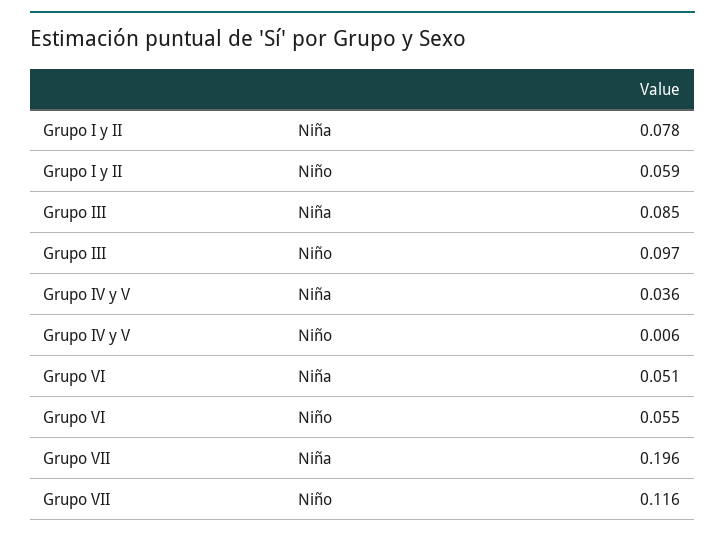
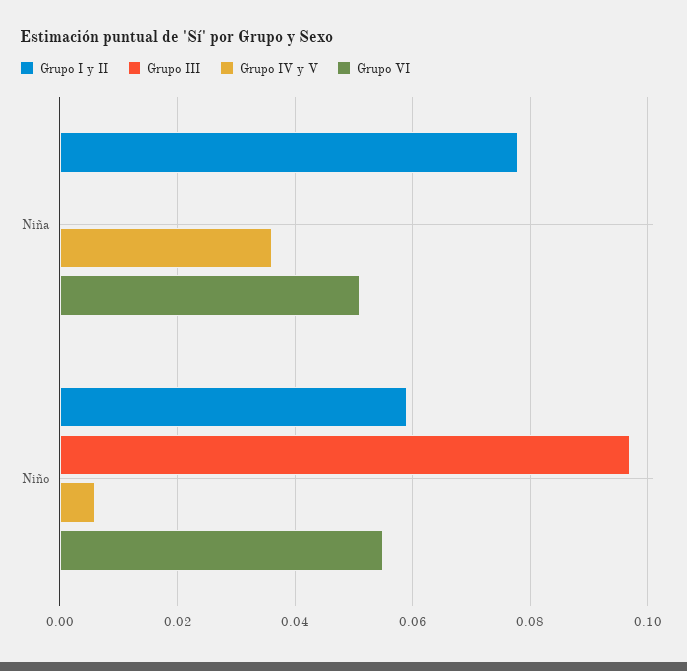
Grupo III, Niña: 0.085 -> 0
Grupo VII, Niña: 0.196 -> none
Grupo VII, Niño: 0.116 -> none

